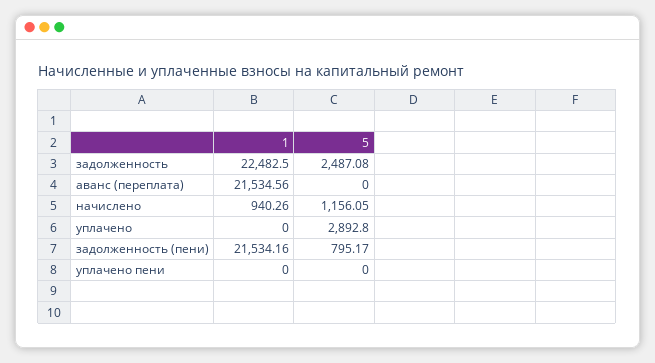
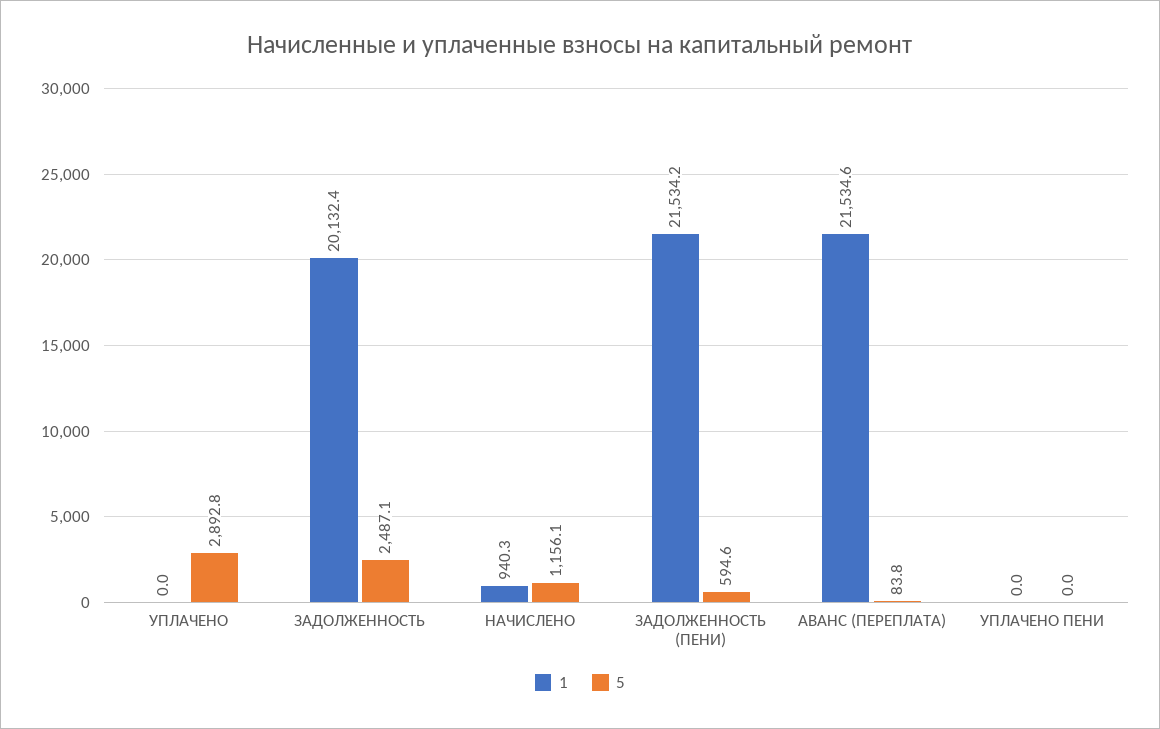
1, задолженность: 22482.5 -> 20132.4
5, аванс (переплата): 0 -> 83.8
5, задолженность (пени): 795.17 -> 594.6

